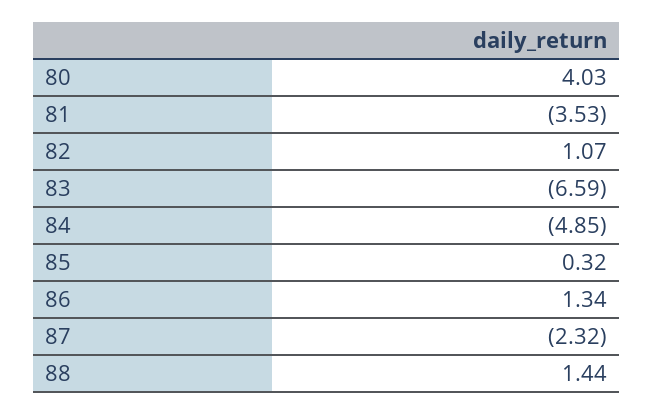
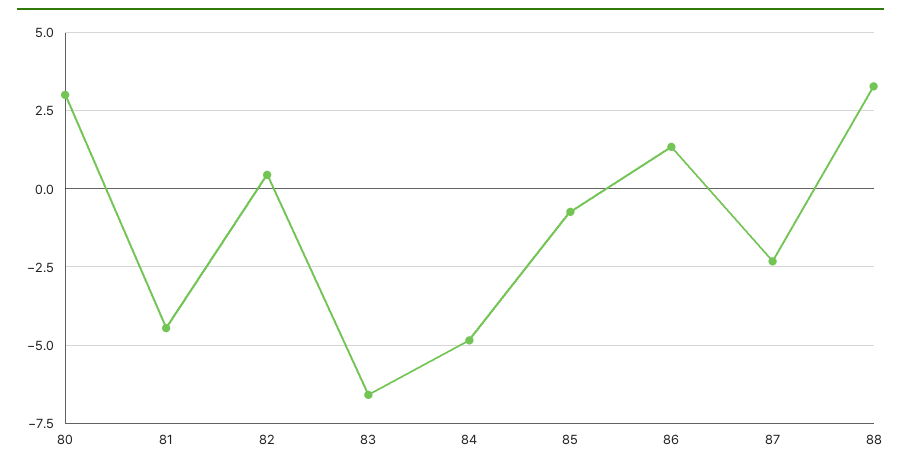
80: 4.03 -> 3
81: -3.53 -> -4.5
82: 1.07 -> 0.5
85: 0.32 -> -0.75
88: 1.44 -> 3.25

